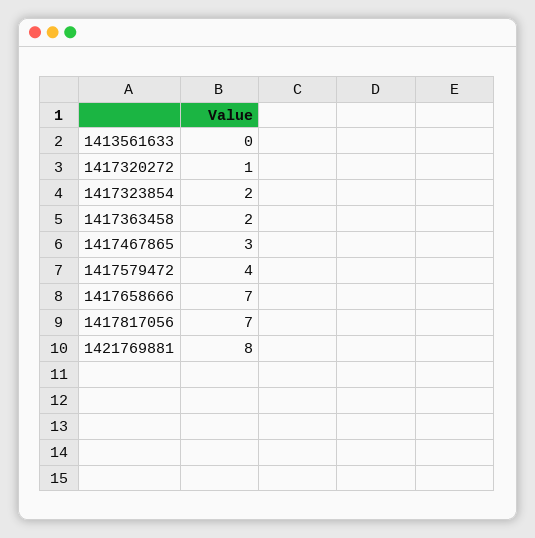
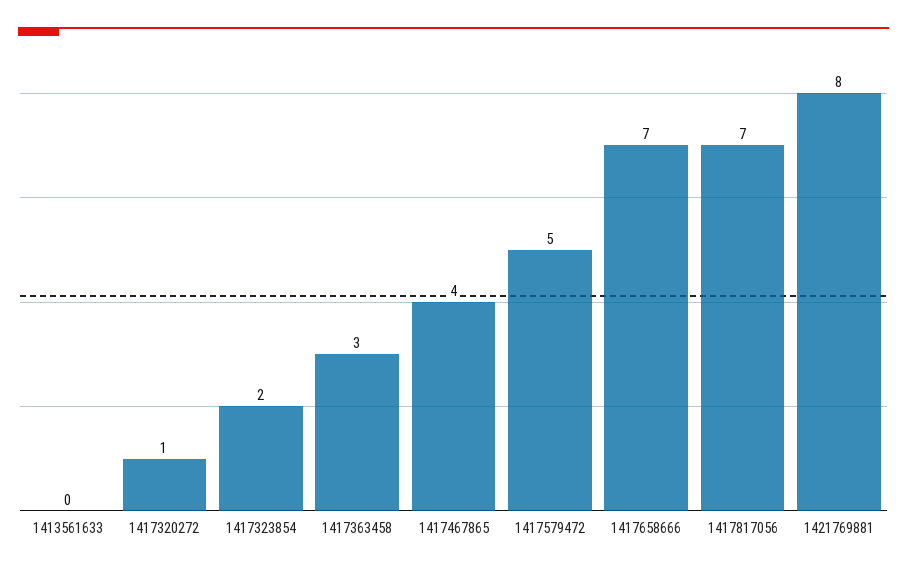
1417363458: 2 -> 3
1417467865: 3 -> 4
1417579472: 4 -> 5

